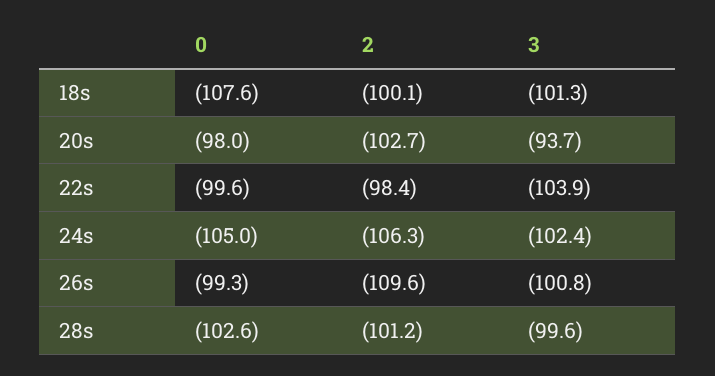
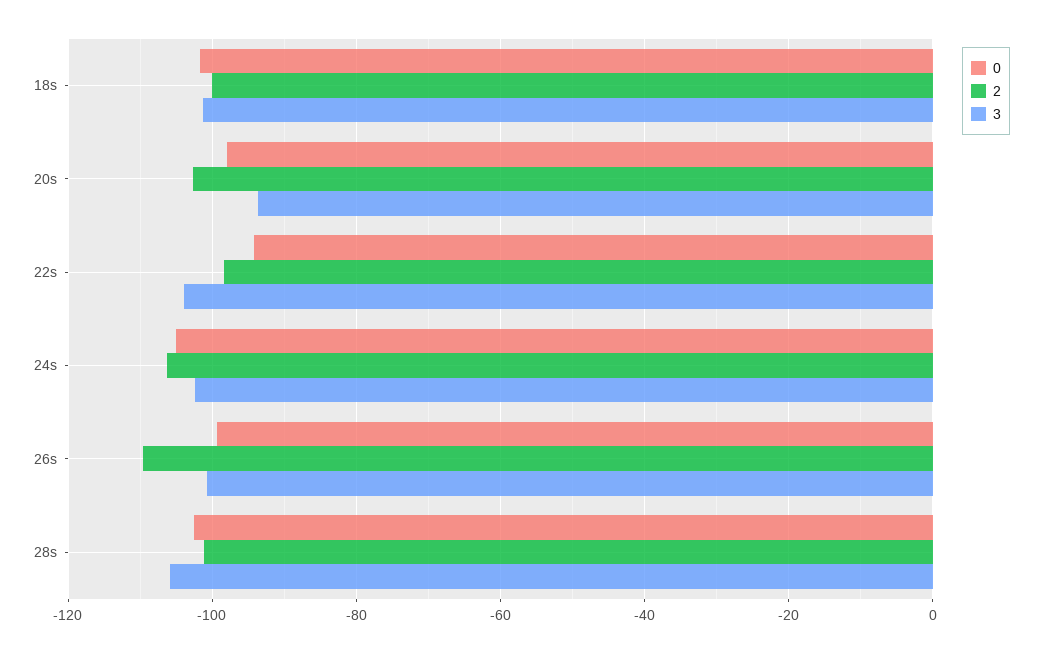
0, 18s: -107.6 -> -102
0, 22s: -99.6 -> -94
3, 28s: -99.6 -> -106

